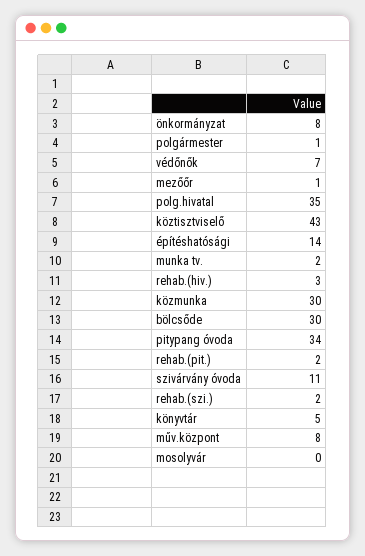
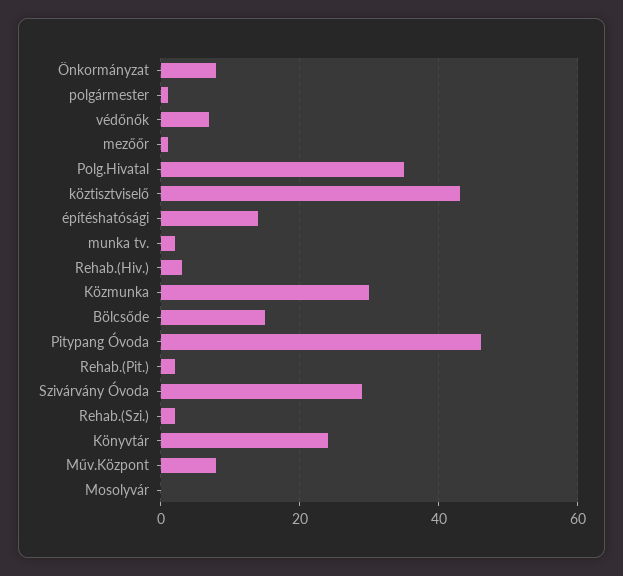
bölcsőde: 30 -> 15
pitypang óvoda: 34 -> 45
szivárvány óvoda: 11 -> 30
könyvtár: 5 -> 25

